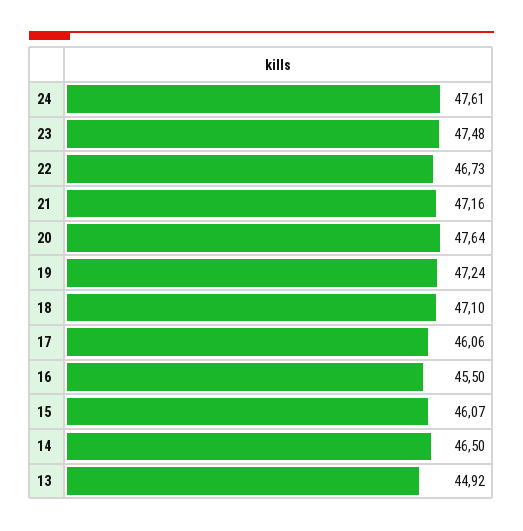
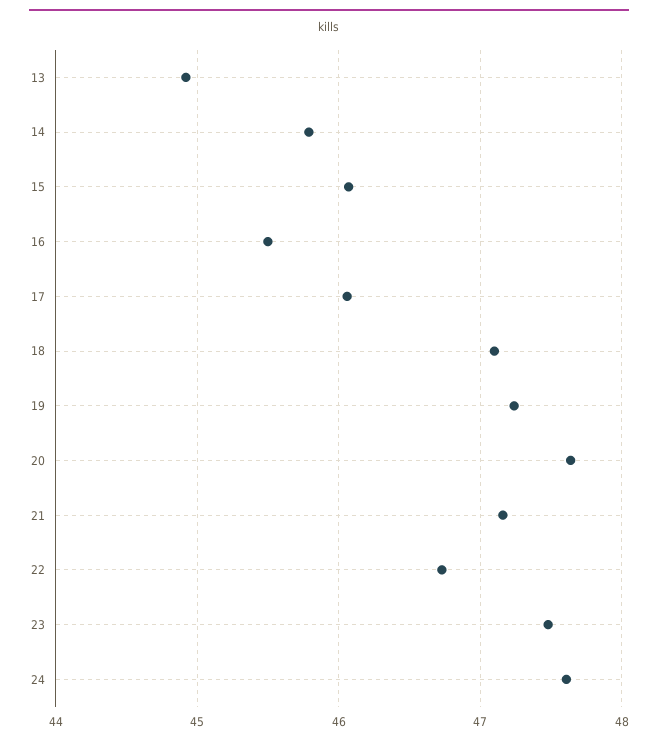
14: 46.5 -> 45.8

